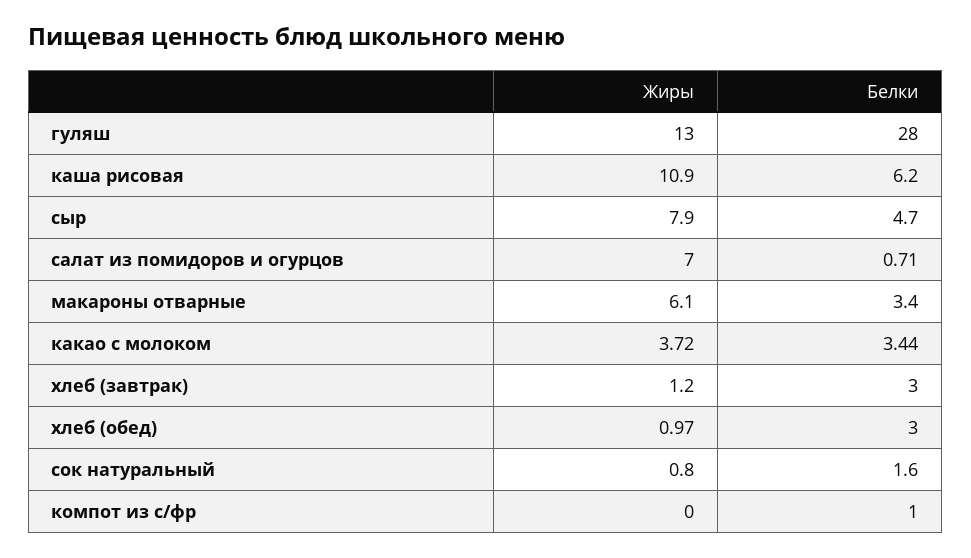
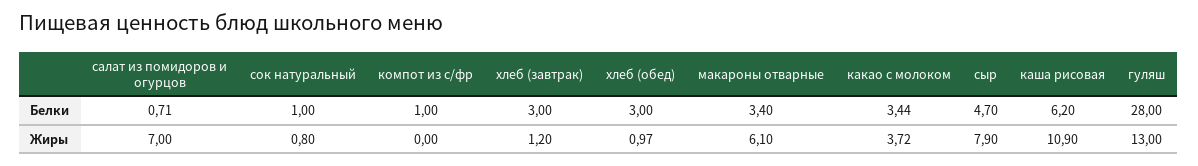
Белки, сок натуральный: 1.6 -> 1

